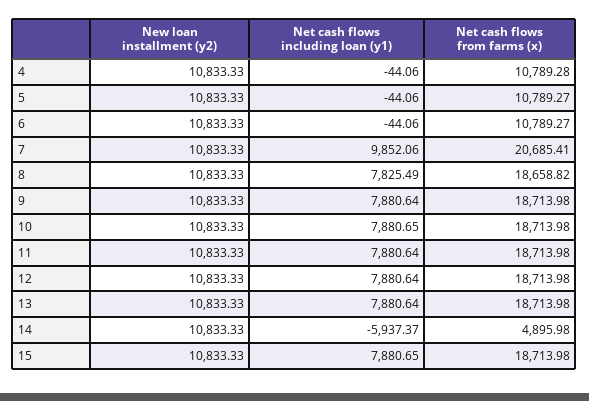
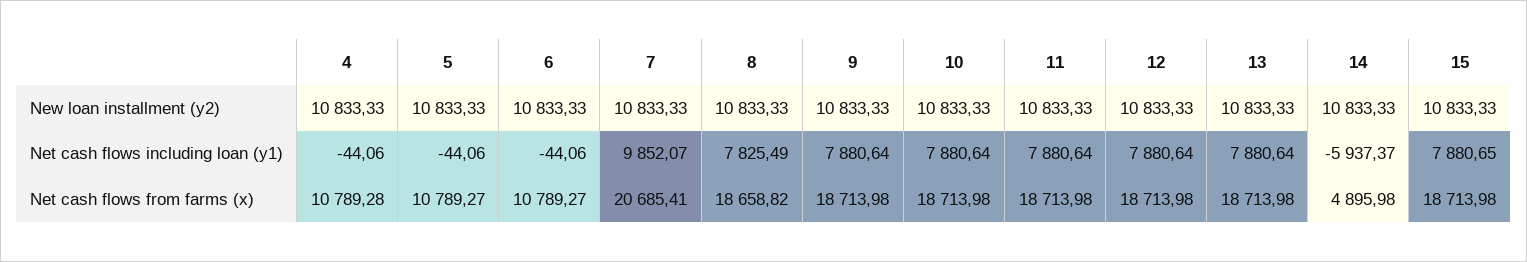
Net cash flows including loan (y1), 7: 9852.06 -> 9852.07
Net cash flows including loan (y1), 10: 7880.65 -> 7880.64

